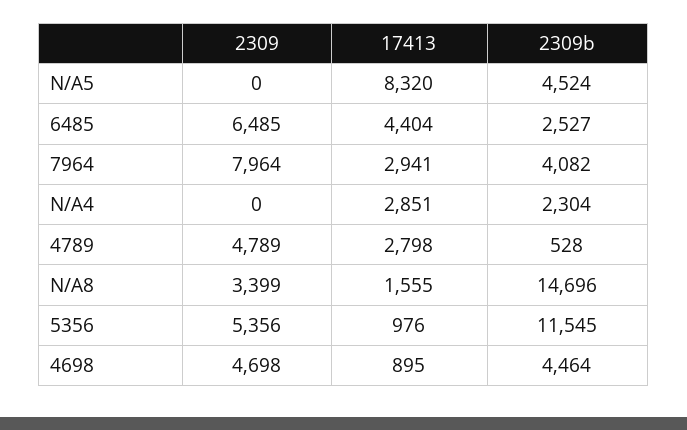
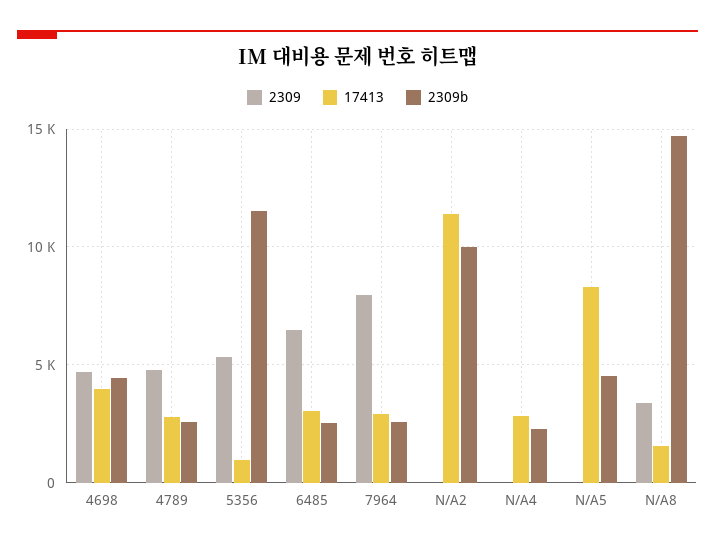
17413, 6485: 4404 -> 3000
2309b, 7964: 4082 -> 2500
2309b, 4789: 528 -> 2500
17413, 4698: 895 -> 4000
2309, N/A2: none -> 0
17413, N/A2: none -> 11500
2309b, N/A2: none -> 10000

